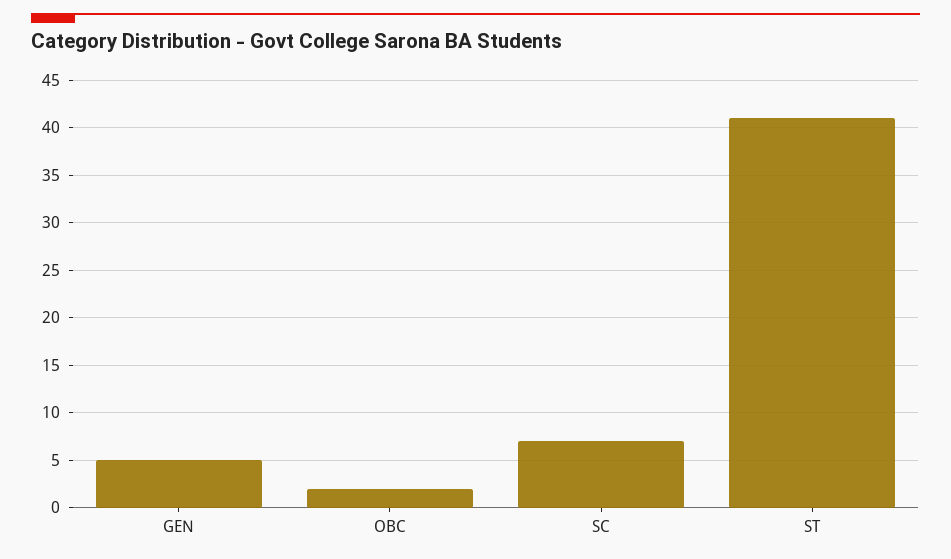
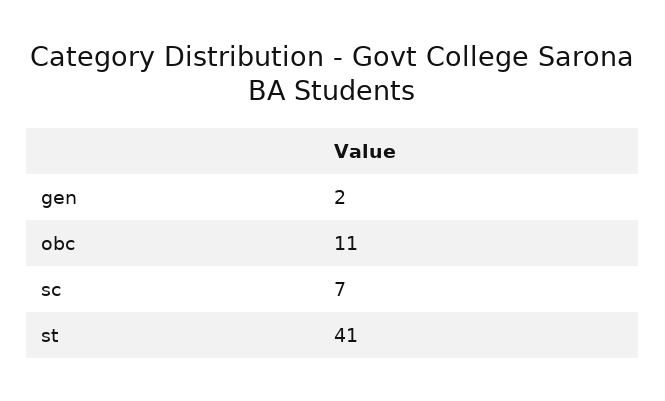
GEN: 5 -> 2
OBC: 2 -> 11

